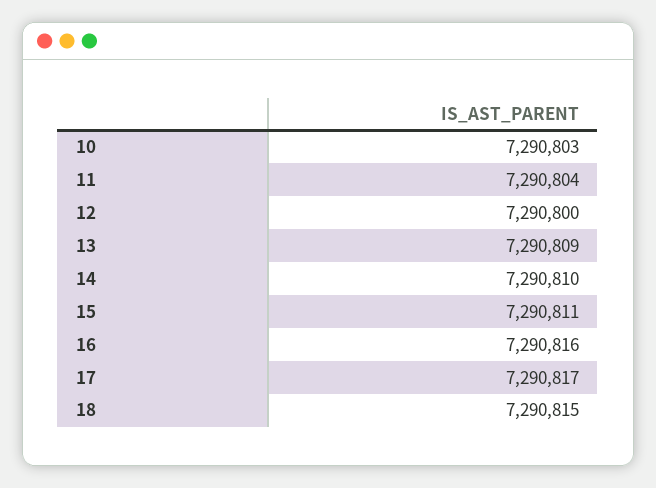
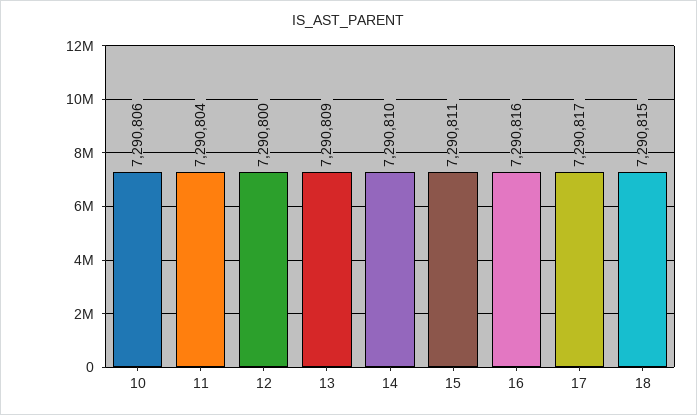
10: 7290803 -> 7290806

